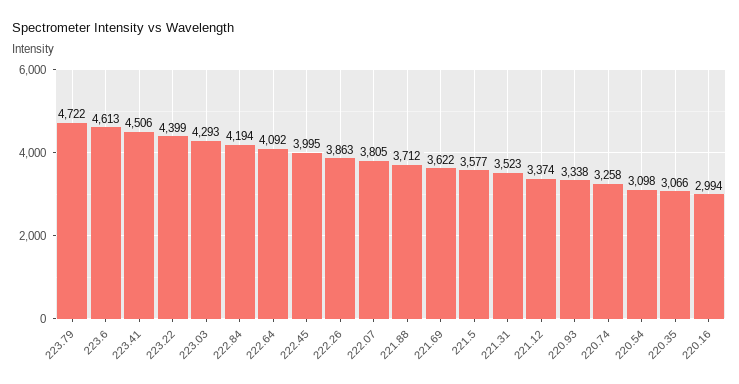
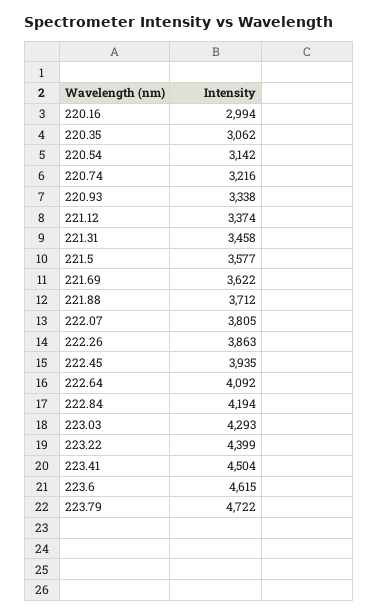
223.6: 4613 -> 4615
223.41: 4506 -> 4504
222.45: 3995 -> 3935
221.31: 3523 -> 3458
220.74: 3258 -> 3216
220.54: 3098 -> 3142
220.35: 3066 -> 3062

